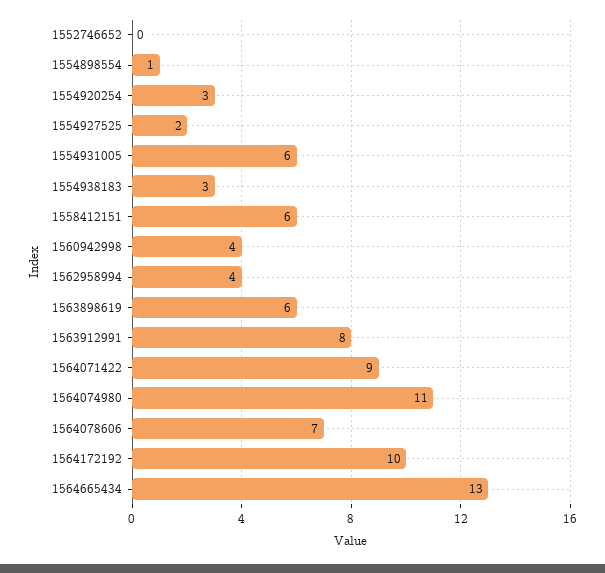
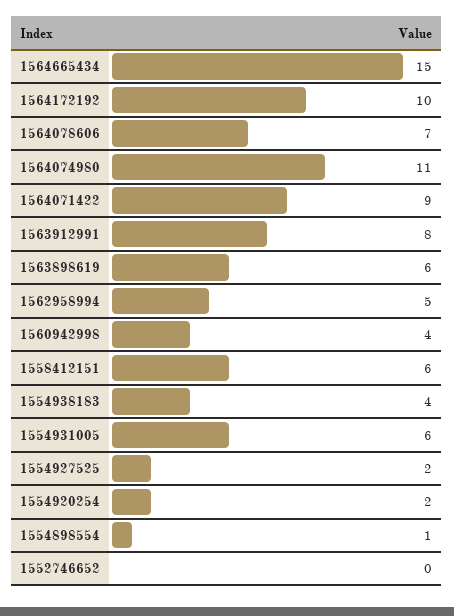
1554920254: 3 -> 2
1554938183: 3 -> 4
1562958994: 4 -> 5
1564665434: 13 -> 15

